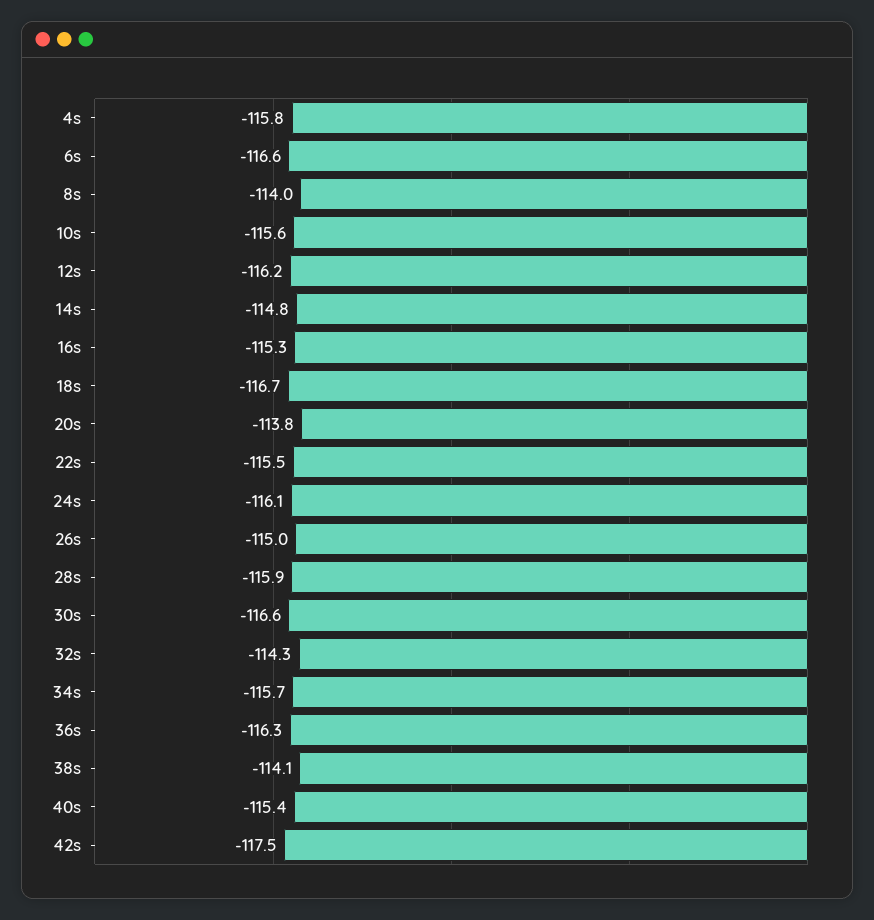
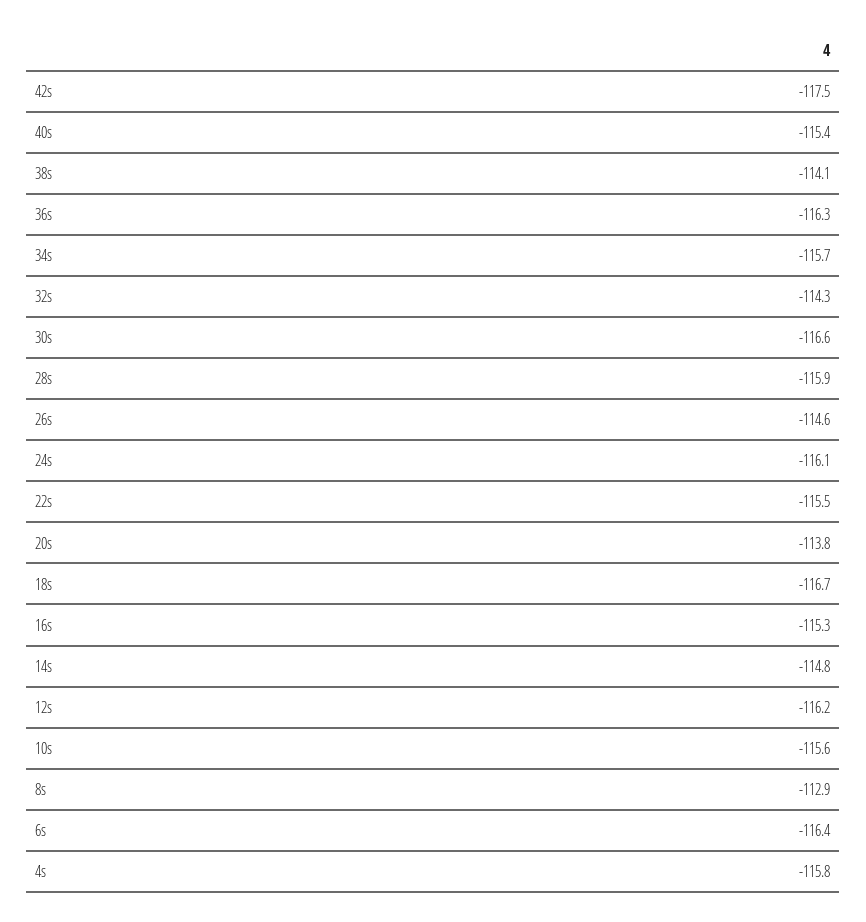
6s: -116.6 -> -116.4
8s: -114 -> -112.9
26s: -115 -> -114.6

